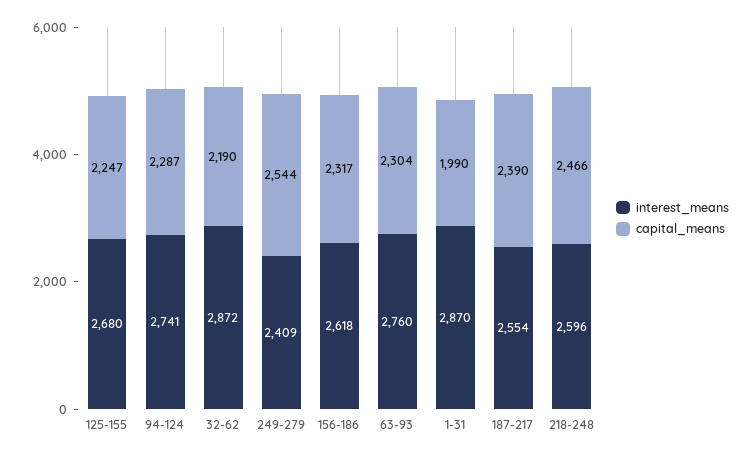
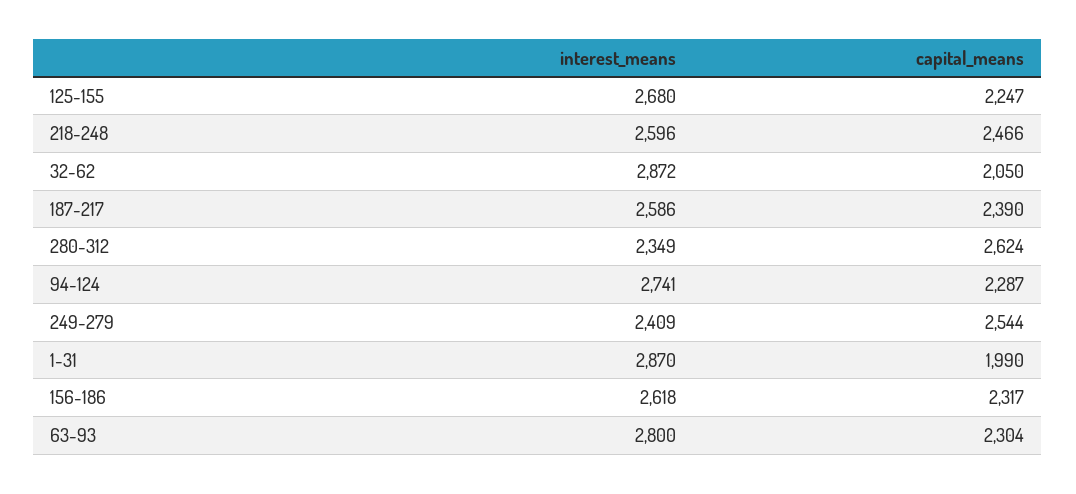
capital_means, 32-62: 2190 -> 2050
interest_means, 63-93: 2760 -> 2800
interest_means, 187-217: 2554 -> 2586
interest_means, 280-312: none -> 2349
capital_means, 280-312: none -> 2624

